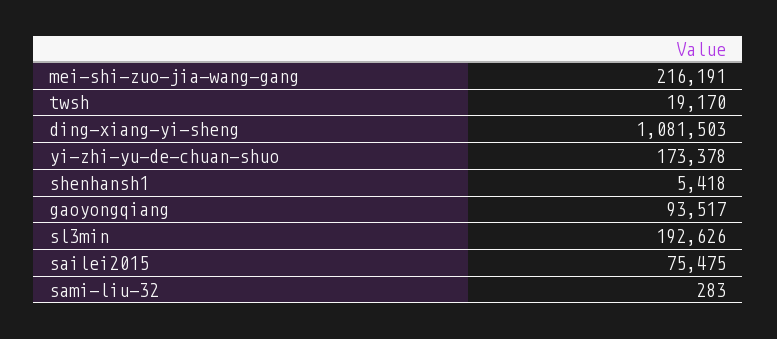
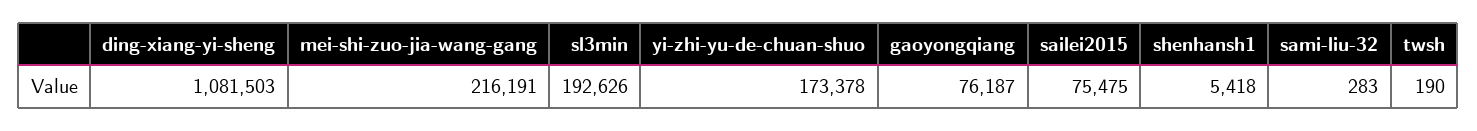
twsh: 19170 -> 190
gaoyongqiang: 93517 -> 76187

